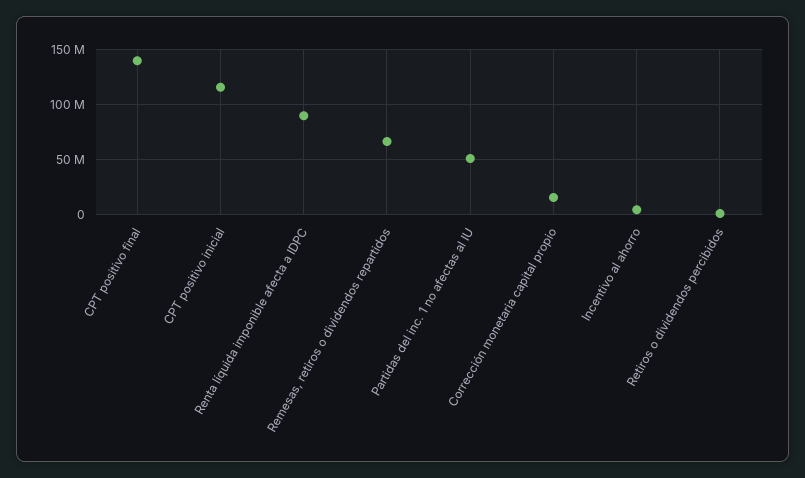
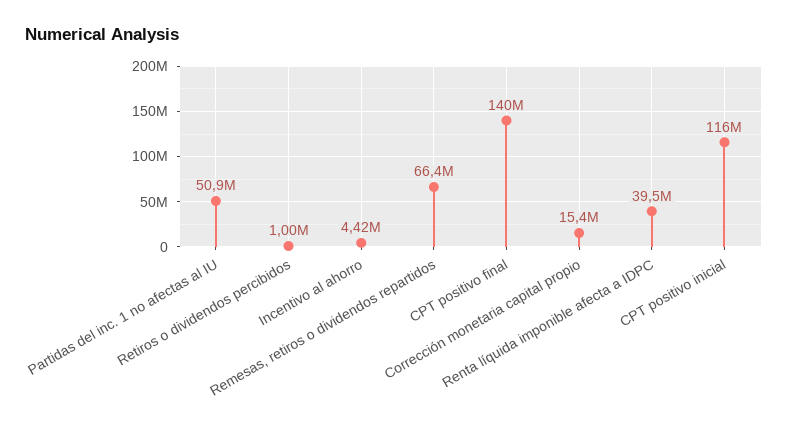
Renta líquida imponible afecta a IDPC: 90000000 -> 39500000

